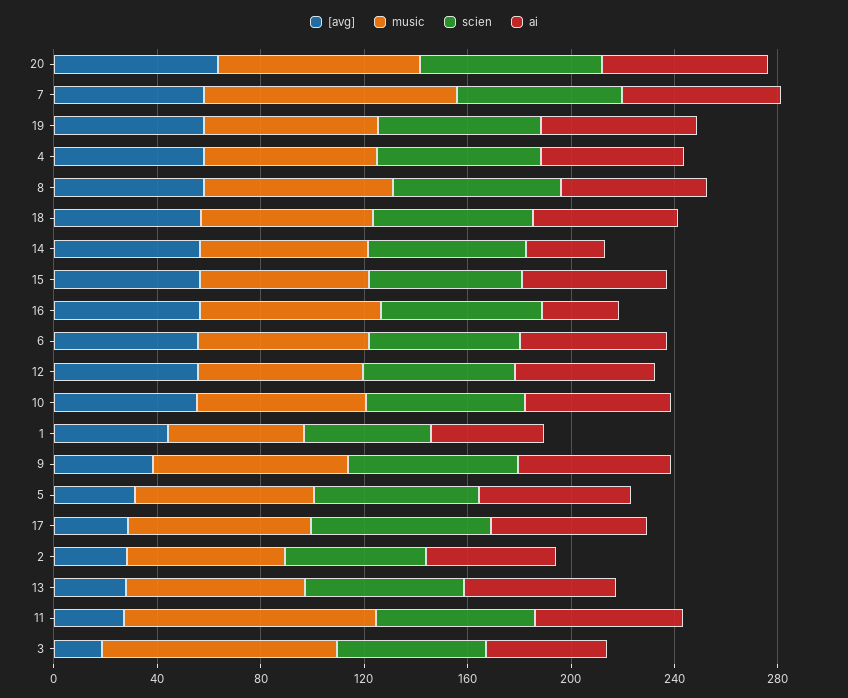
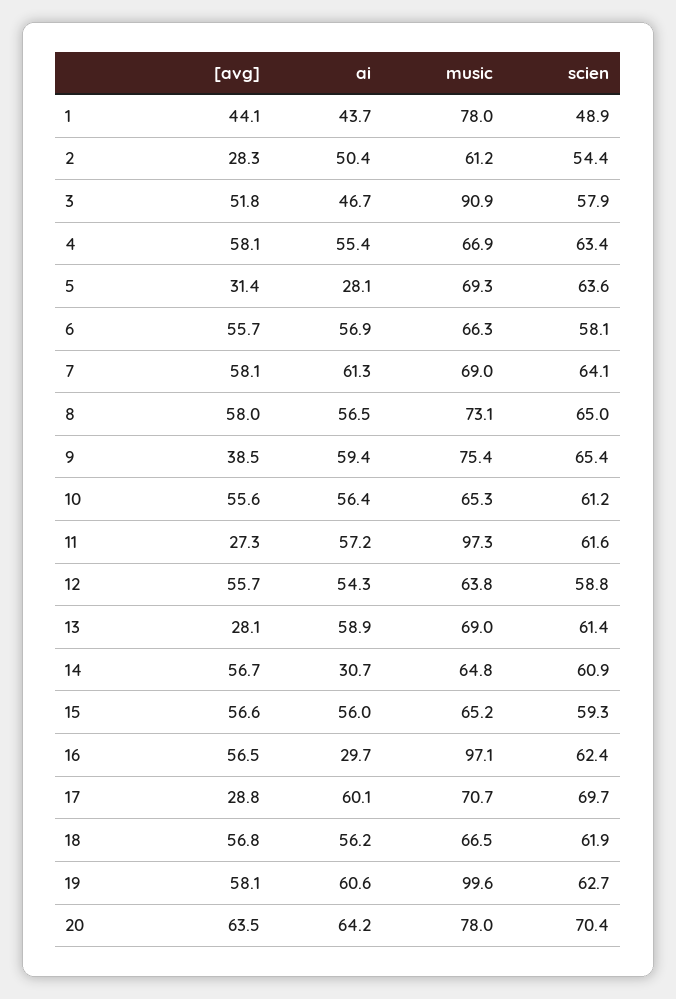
music, 7: 100 -> 69
music, 19: 70 -> 99.6
music, 16: 70 -> 97.1
music, 1: 50 -> 78
ai, 5: 60 -> 28.1
[avg], 3: 20 -> 51.8

